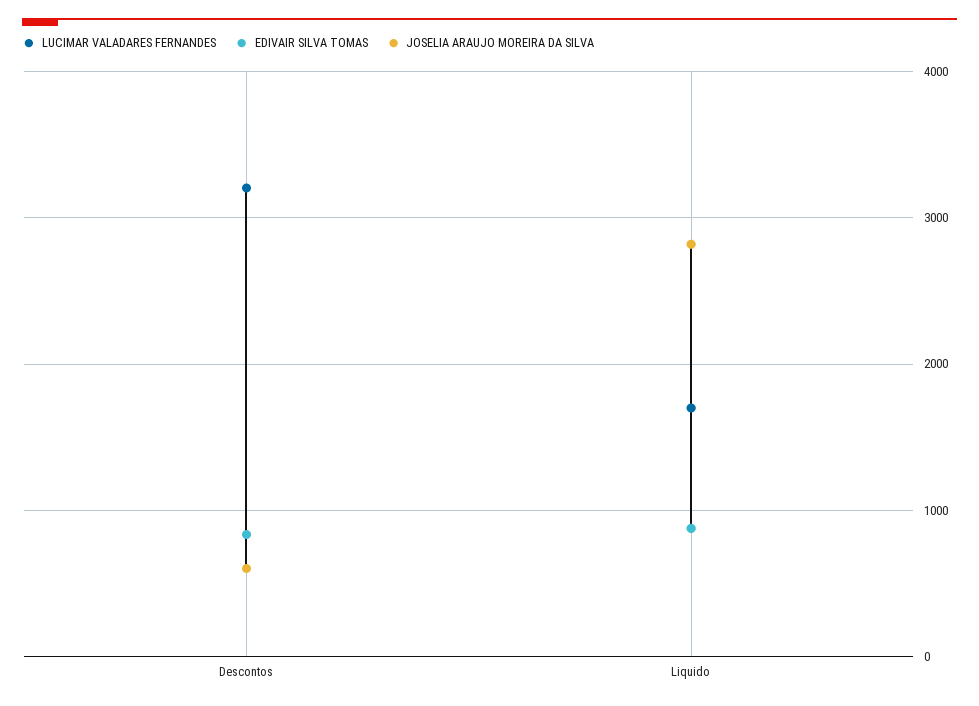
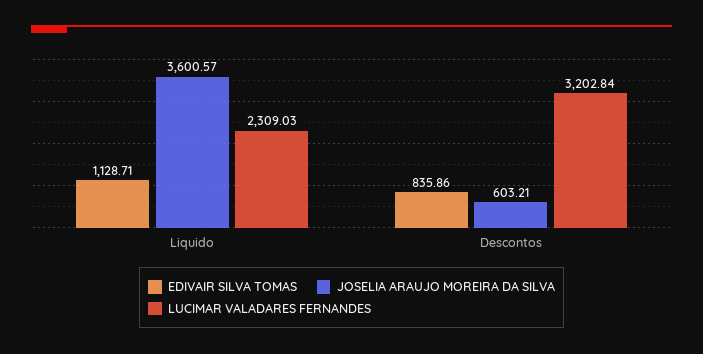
LUCIMAR VALADARES FERNANDES, Liquido: 1700 -> 2309.03
EDIVAIR SILVA TOMAS, Liquido: 900 -> 1128.71
JOSELIA ARAUJO MOREIRA DA SILVA, Liquido: 2800 -> 3600.57

